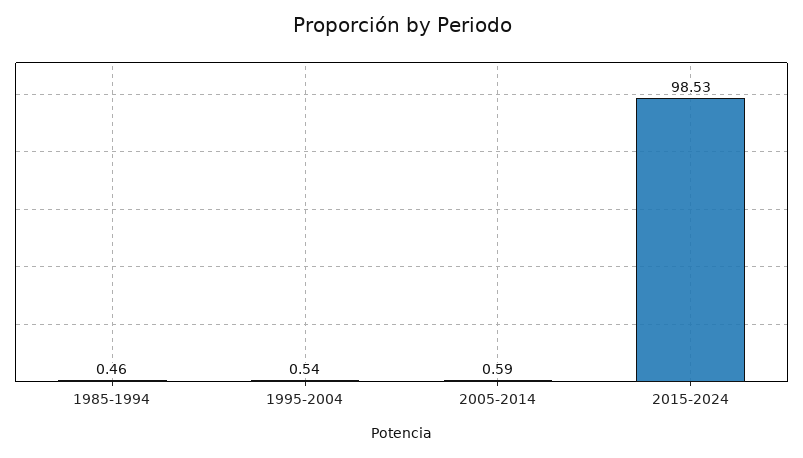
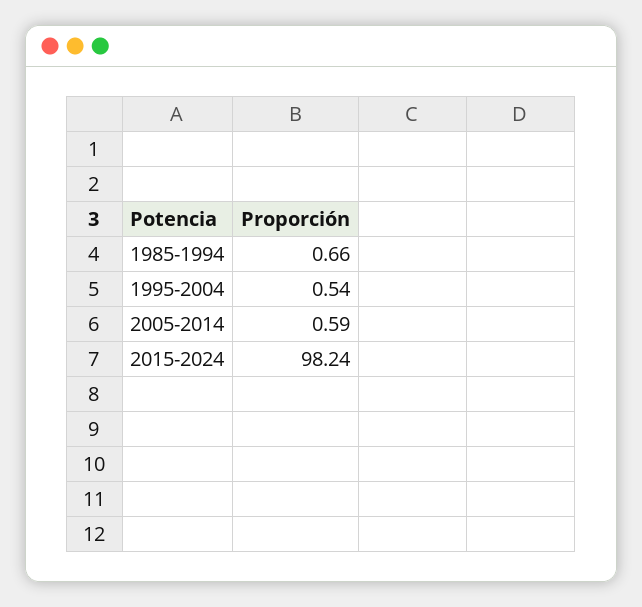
1985-1994: 0.46 -> 0.66
2015-2024: 98.53 -> 98.24

